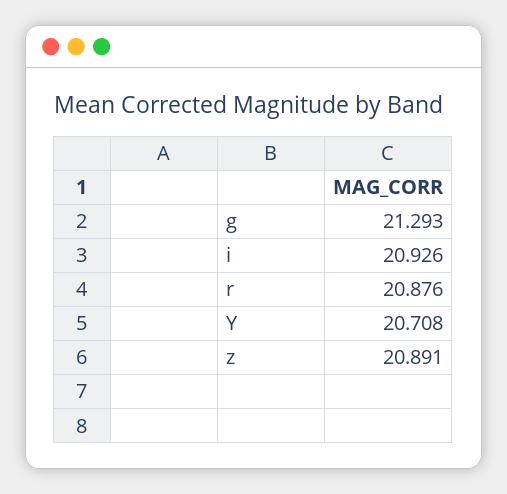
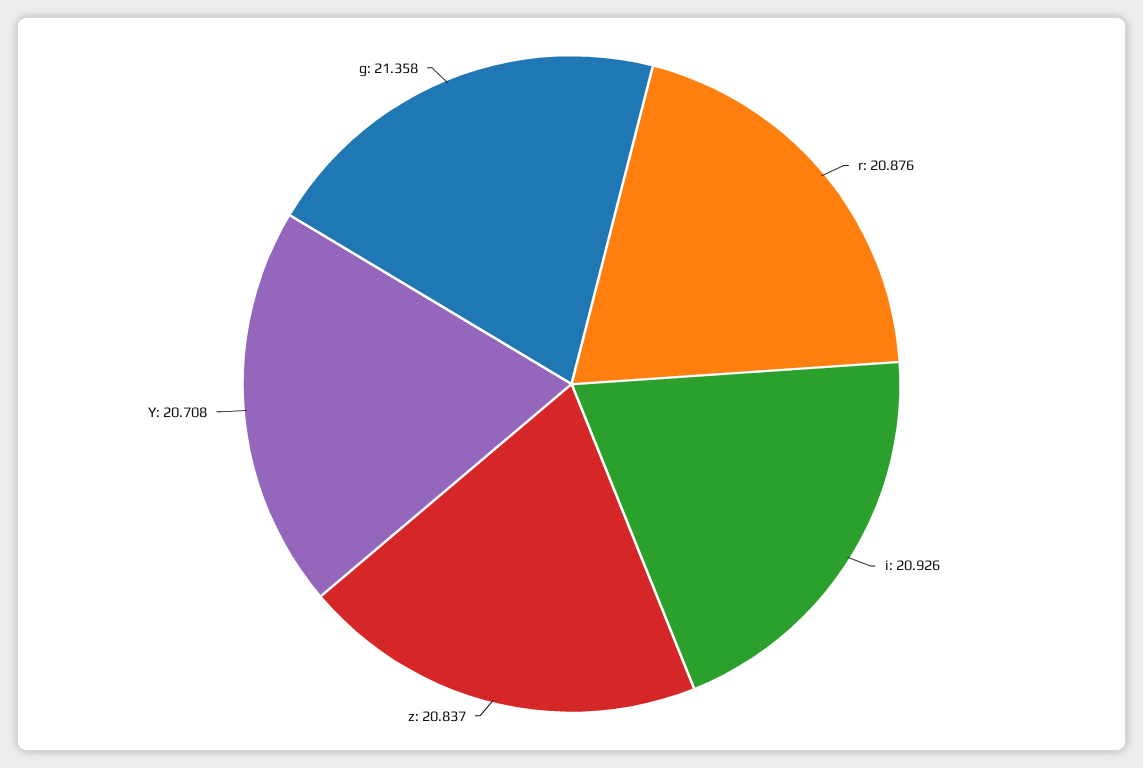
g: 21.293 -> 21.358
z: 20.891 -> 20.837

